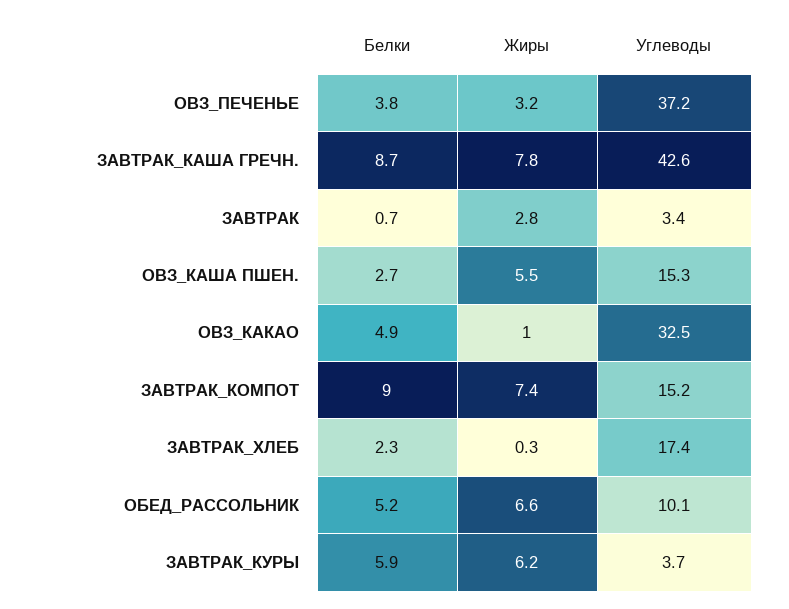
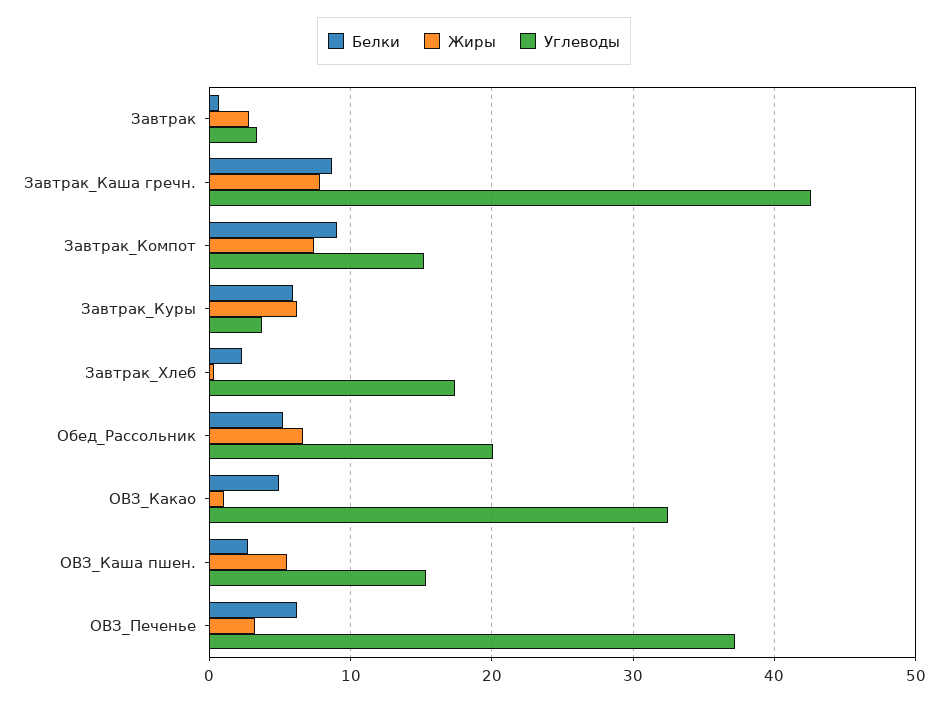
Белки, ОВЗ_ПЕЧЕНЬЕ: 3.8 -> 6
Углеводы, ОБЕД_РАССОЛЬНИК: 10.1 -> 20

